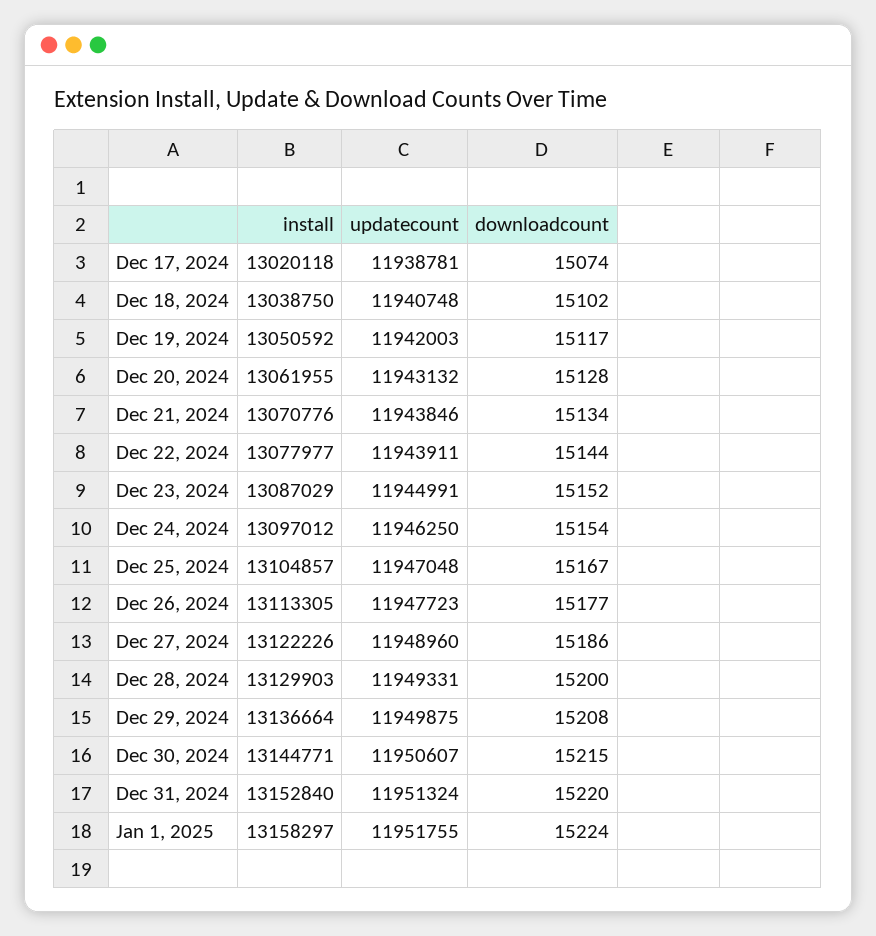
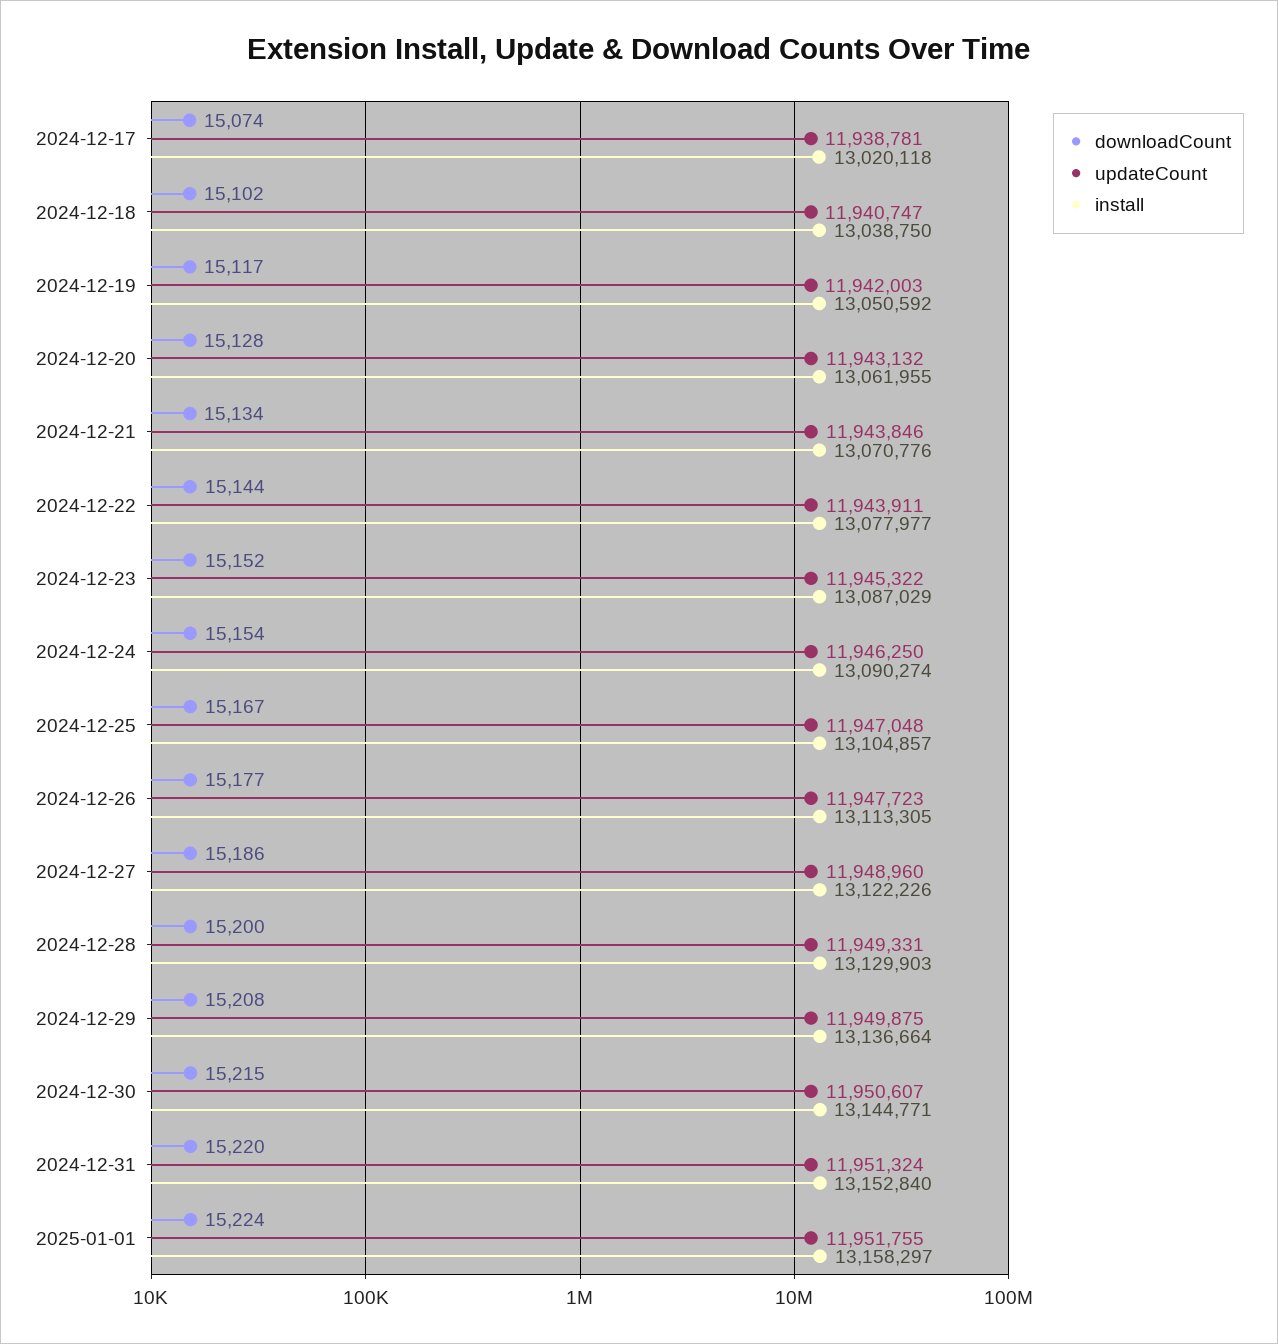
updatecount, Dec 18, 2024: 11940748 -> 11940747
updatecount, Dec 23, 2024: 11944991 -> 11945322
install, Dec 24, 2024: 13097012 -> 13090274

